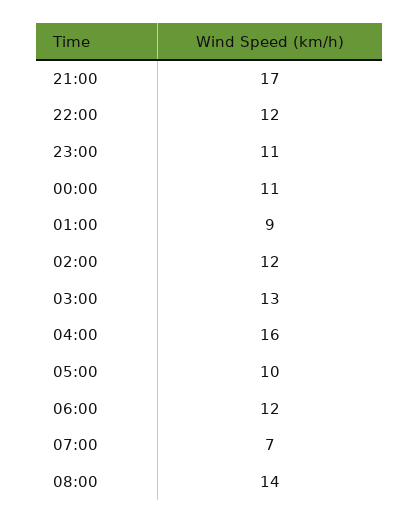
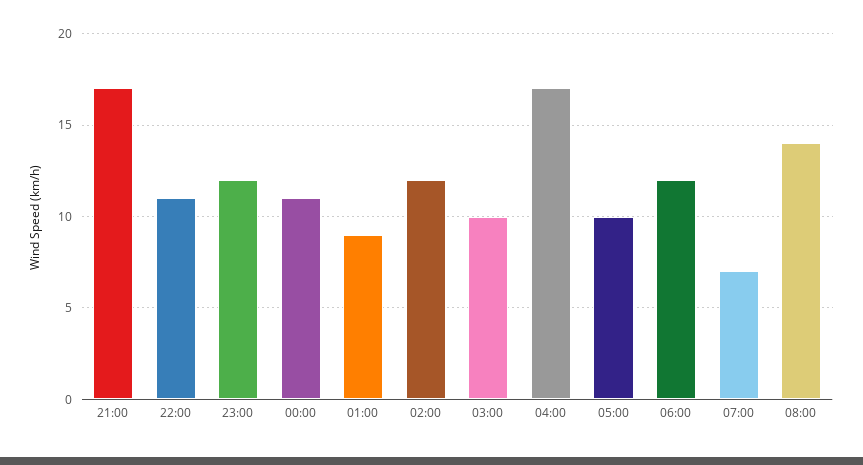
22:00: 12 -> 11
23:00: 11 -> 12
03:00: 13 -> 10
04:00: 16 -> 17

